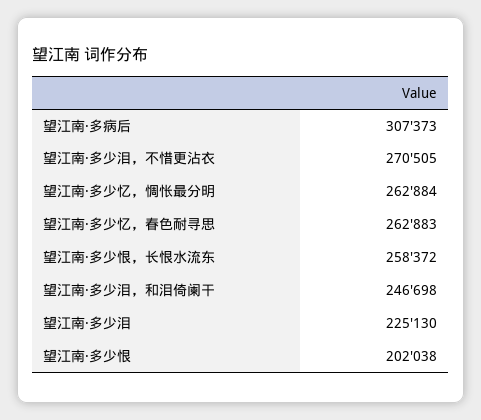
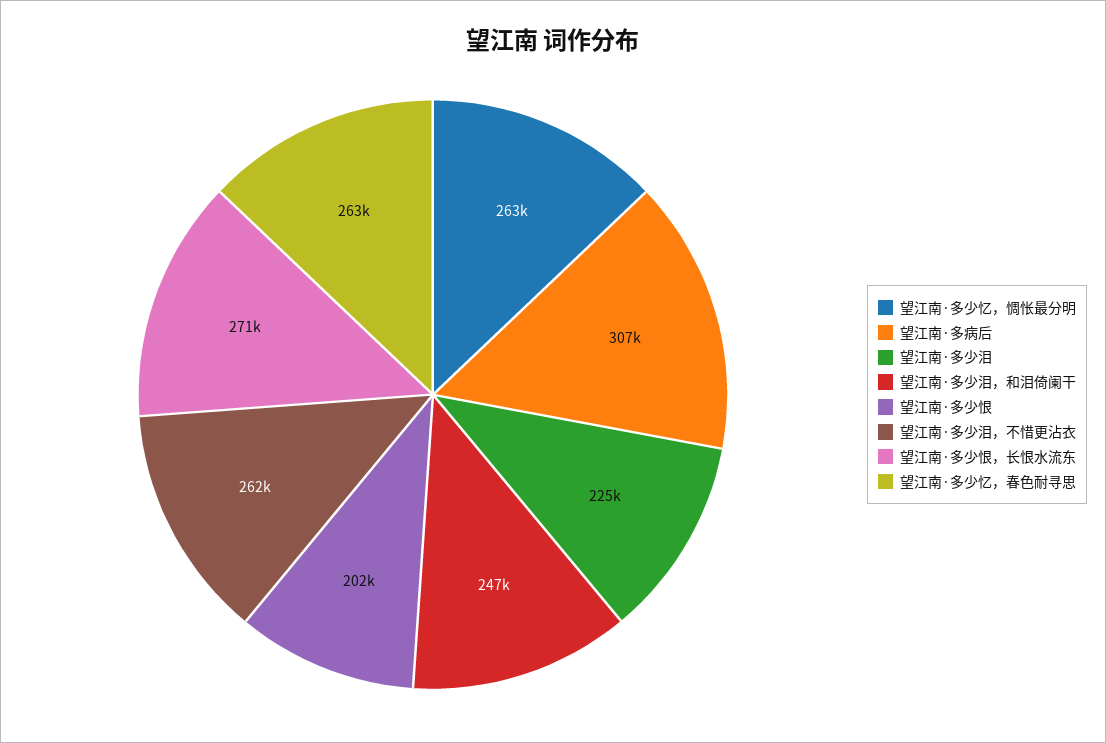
望江南·多少泪，不惜更沾衣: 270505 -> 262000
望江南·多少恨，长恨水流东: 258372 -> 271000

